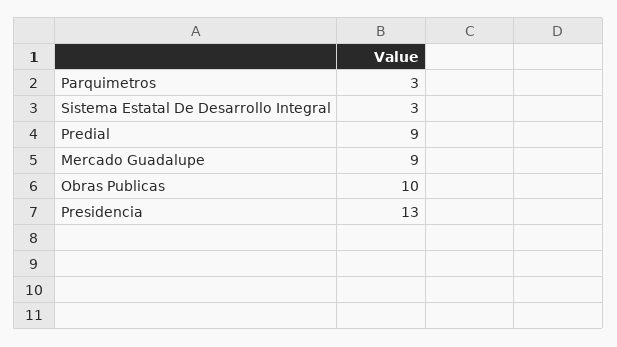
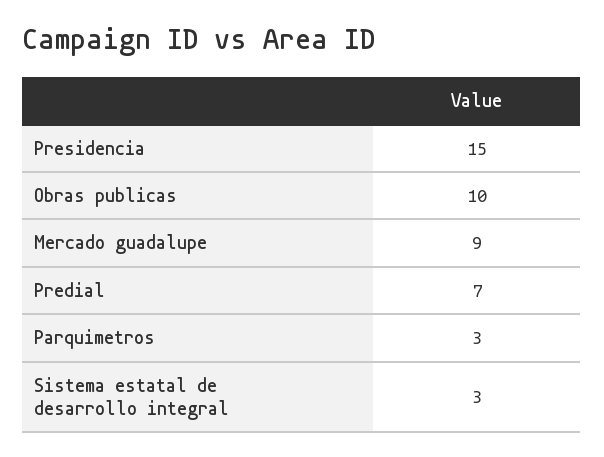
Predial: 9 -> 7
Presidencia: 13 -> 15

